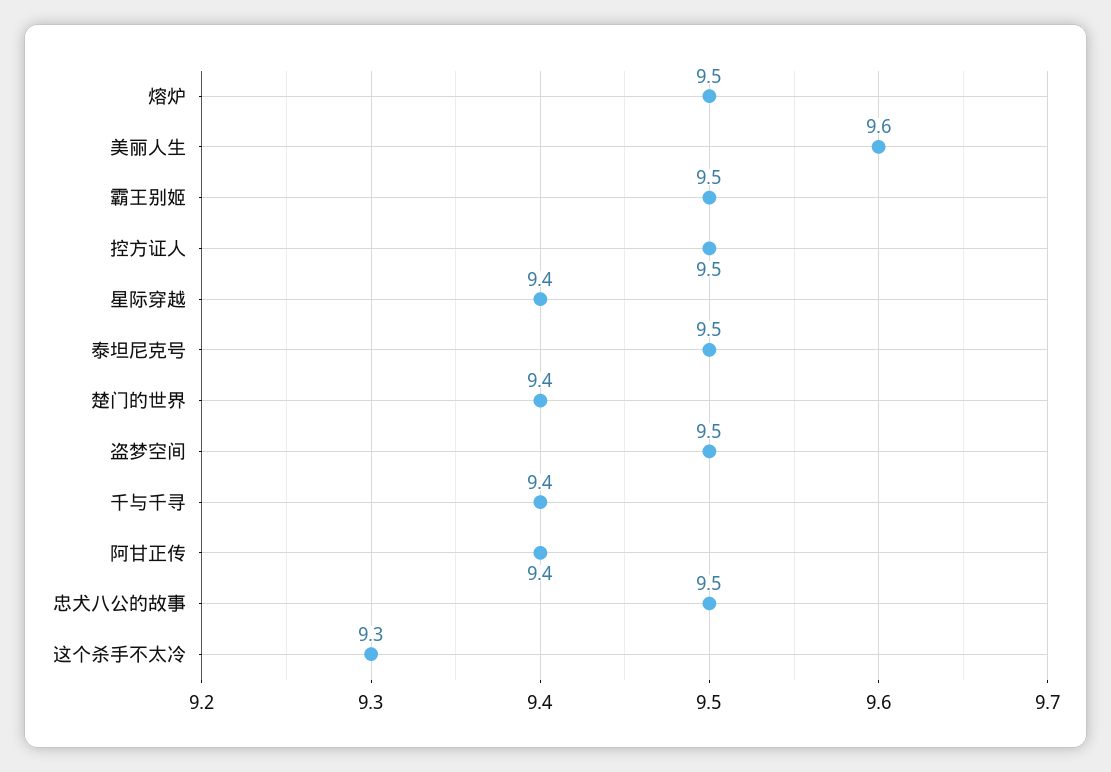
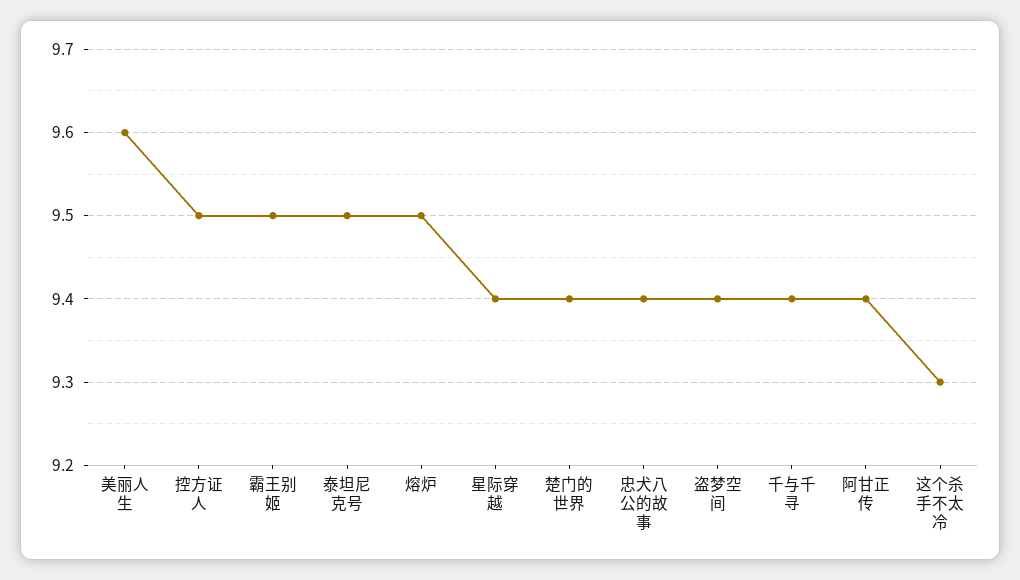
盗梦空间: 9.5 -> 9.4
忠犬八公的故事: 9.5 -> 9.4

